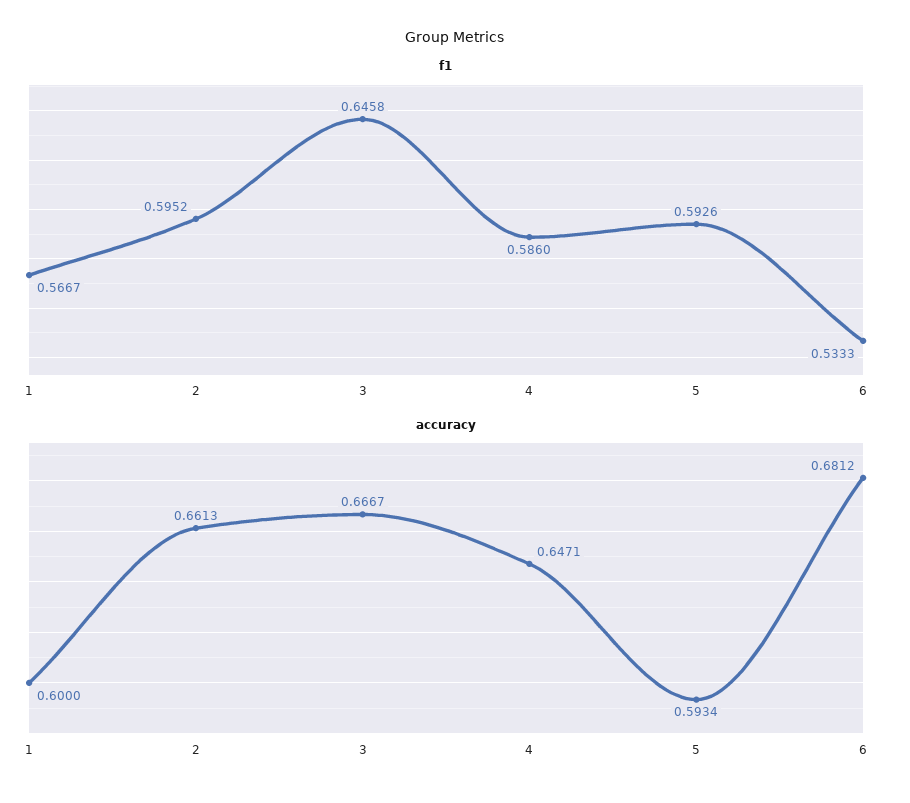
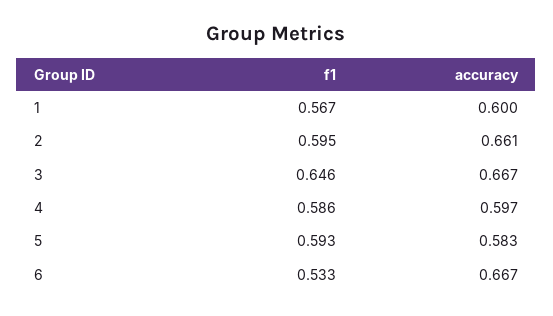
accuracy, 4: 0.6471 -> 0.597
accuracy, 5: 0.5934 -> 0.583
accuracy, 6: 0.6812 -> 0.667

